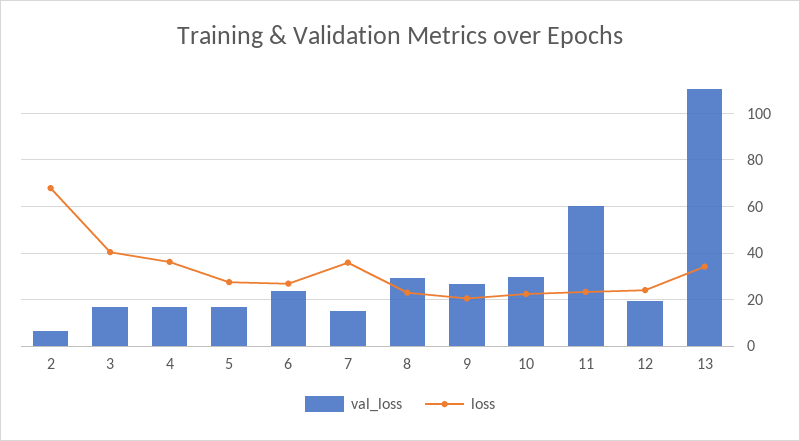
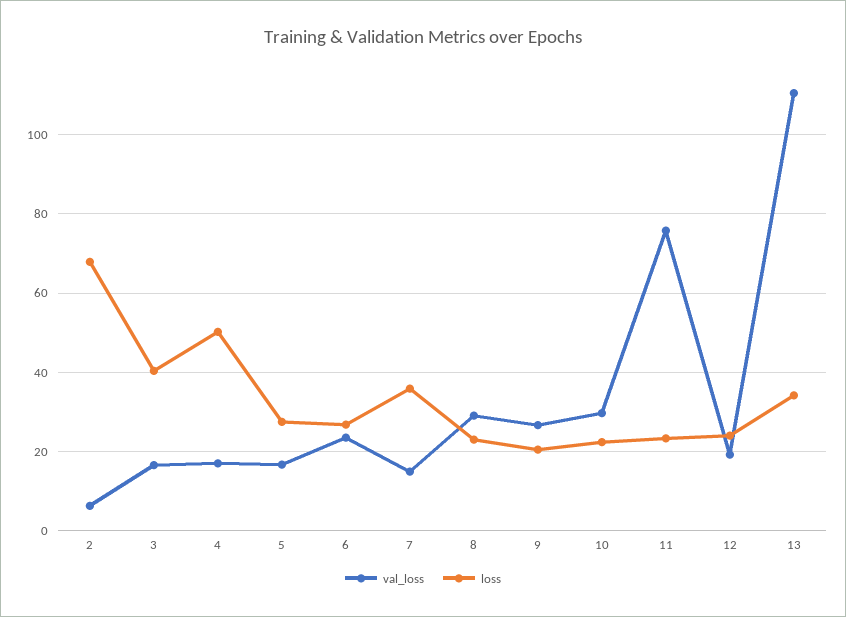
loss, 4: 35 -> 50
val_loss, 11: 60 -> 76

